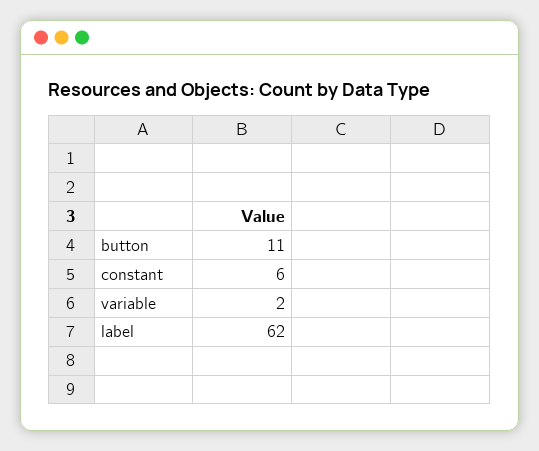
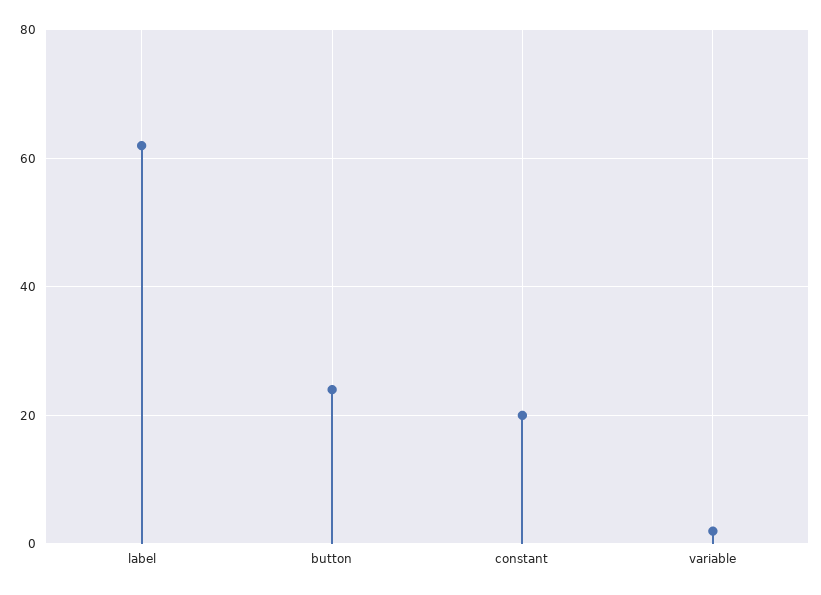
button: 11 -> 25
constant: 6 -> 20

